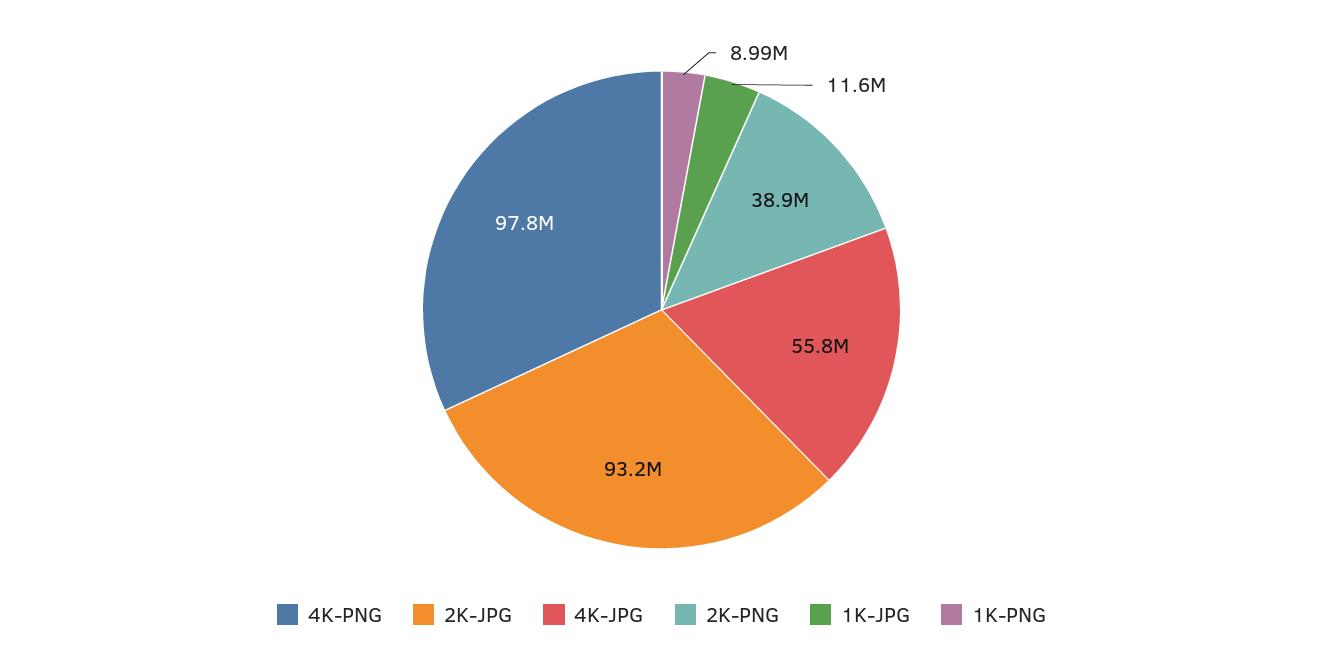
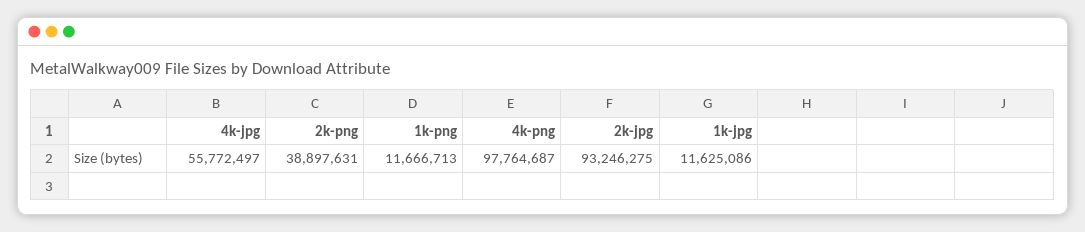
1K-PNG: 8990000 -> 11666713

